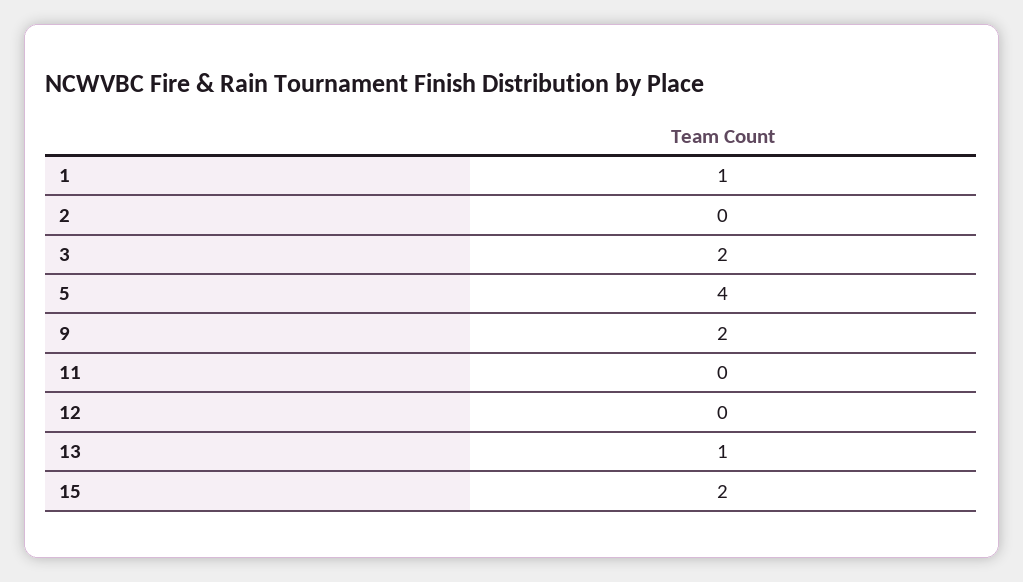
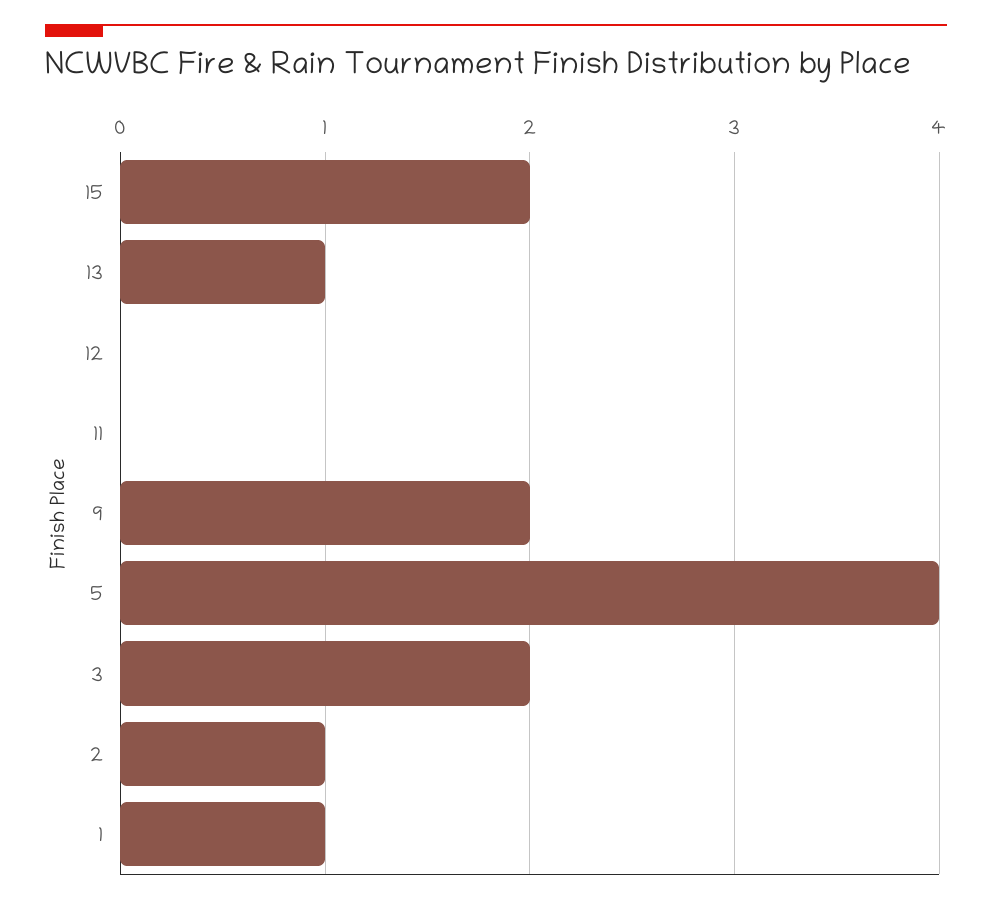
2: 0 -> 1

